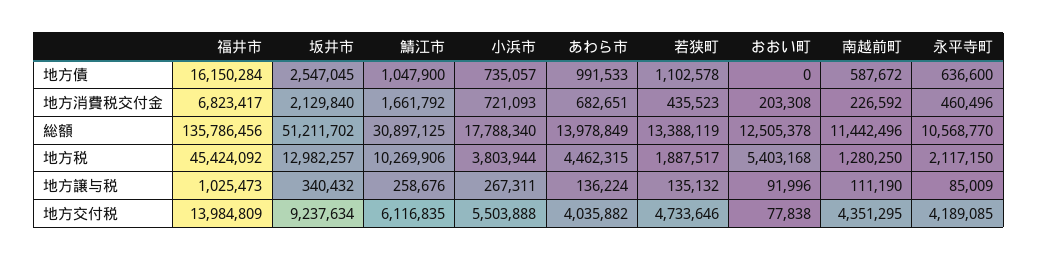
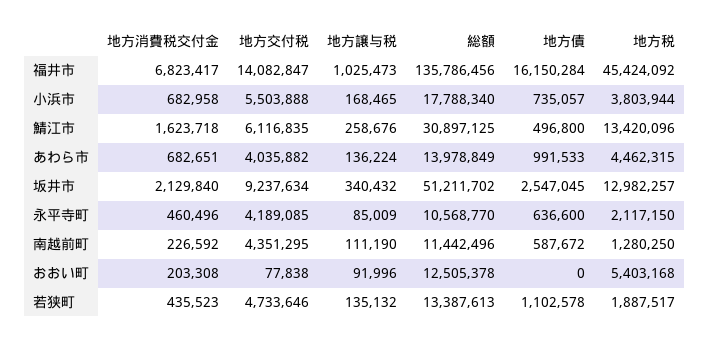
鯖江市, 地方債: 1047900 -> 496800
鯖江市, 地方消費税交付金: 1661792 -> 1623718
小浜市, 地方消費税交付金: 721093 -> 682958
若狭町, 総額: 13388119 -> 13387613
鯖江市, 地方税: 10269906 -> 13420096
小浜市, 地方譲与税: 267311 -> 168465
福井市, 地方交付税: 13984809 -> 14082847

